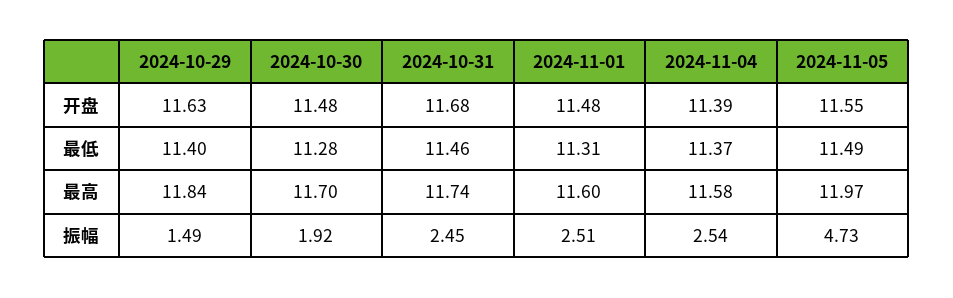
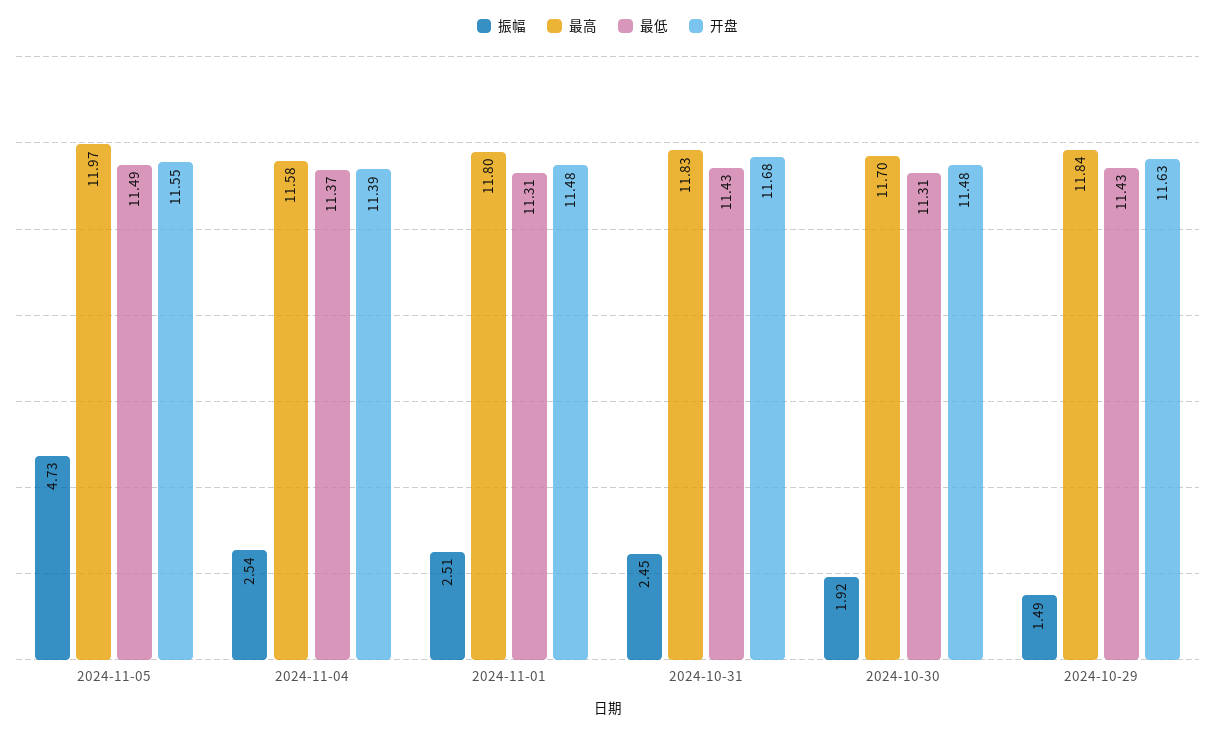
最低, 2024-10-29: 11.4 -> 11.43
最低, 2024-10-30: 11.28 -> 11.31
最低, 2024-10-31: 11.46 -> 11.43
最高, 2024-10-31: 11.74 -> 11.83
最高, 2024-11-01: 11.6 -> 11.8

